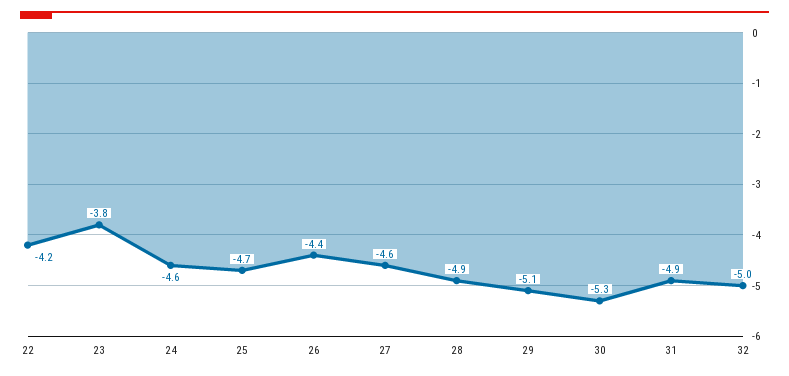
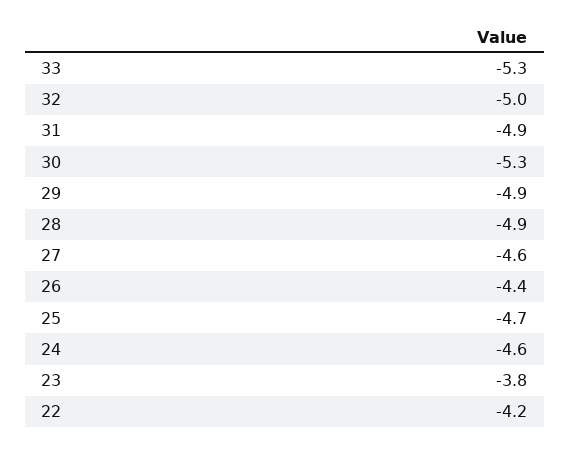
29: -5.1 -> -4.9
33: none -> -5.3

